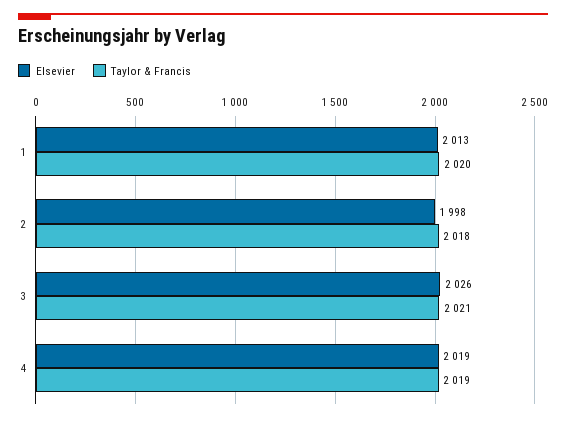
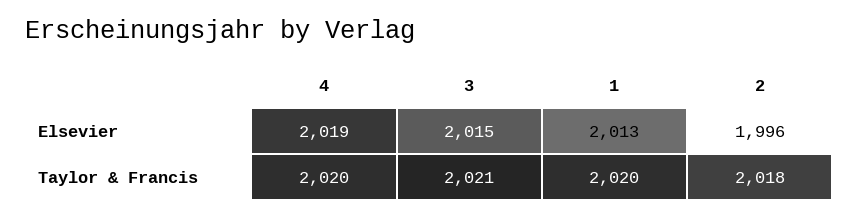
Elsevier, 2: 1998 -> 1996
Elsevier, 3: 2026 -> 2015
Taylor & Francis, 4: 2019 -> 2020

